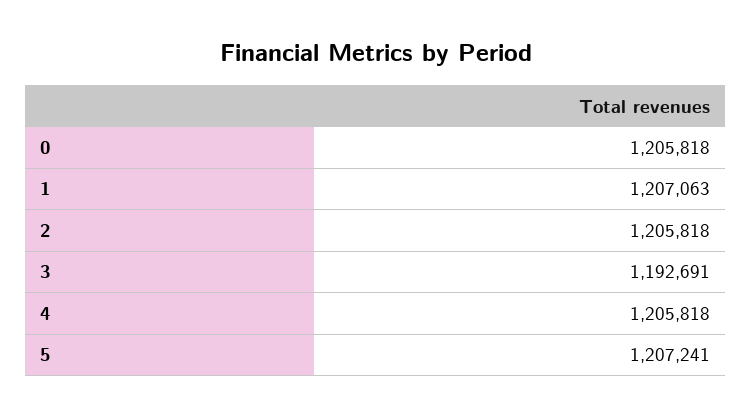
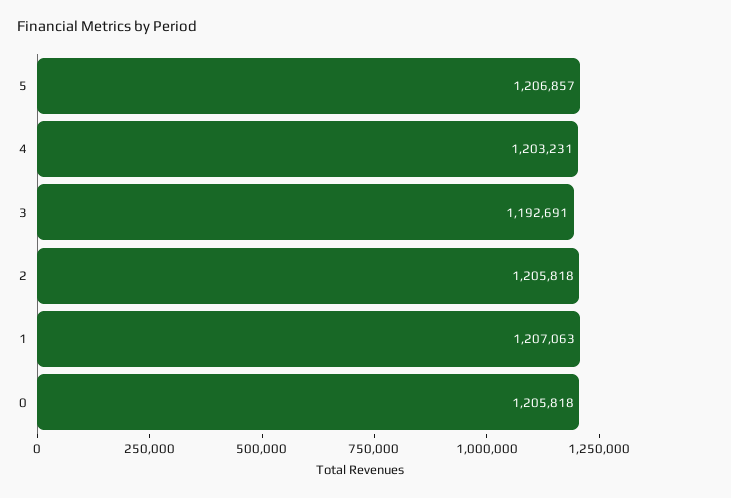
4: 1205818 -> 1203231
5: 1207241 -> 1206857

